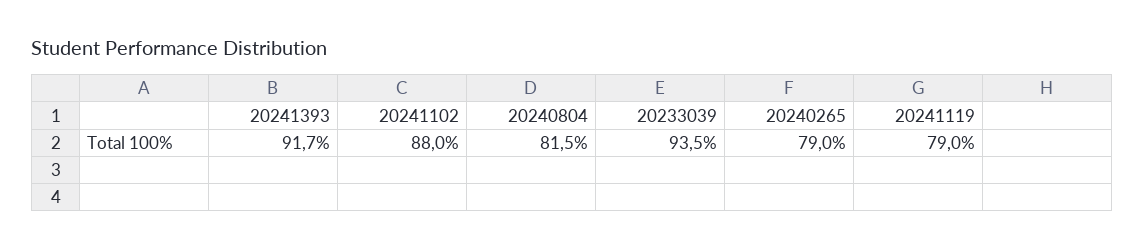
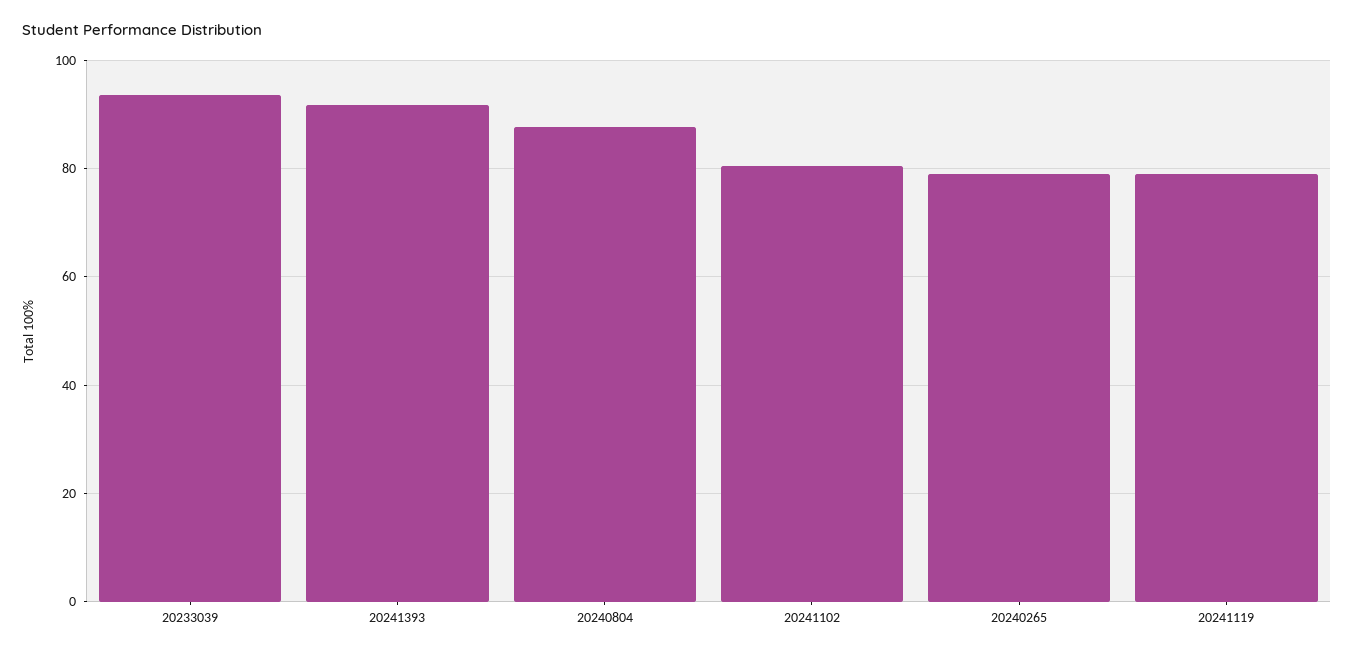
20241102: 88 -> 80
20240804: 81.5 -> 88

